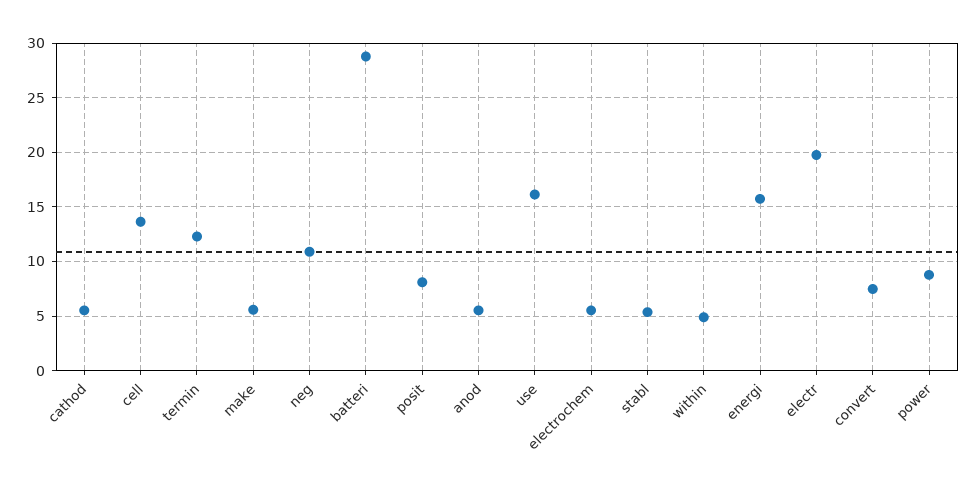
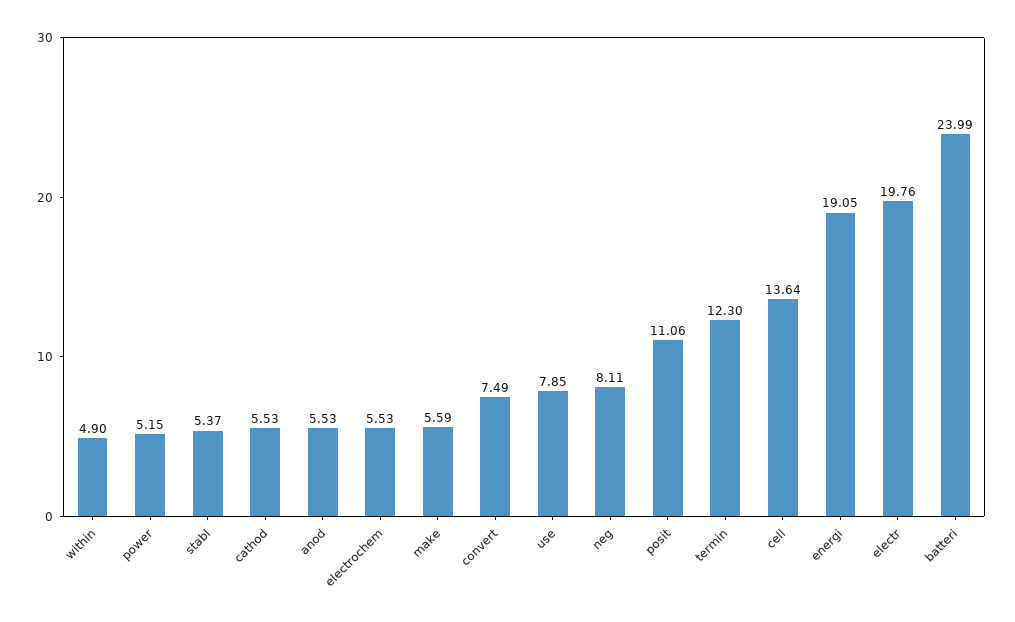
neg: 11 -> 8.11
batteri: 29 -> 23.99
posit: 8 -> 11.06
use: 16 -> 7.85
energi: 16 -> 19.05
power: 9 -> 5.15

